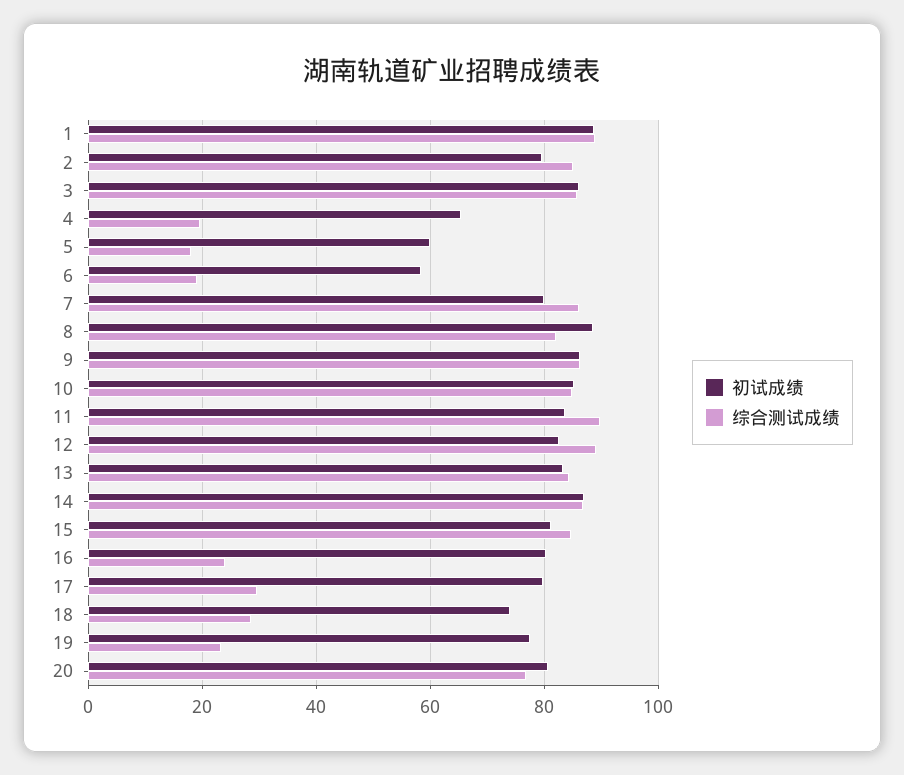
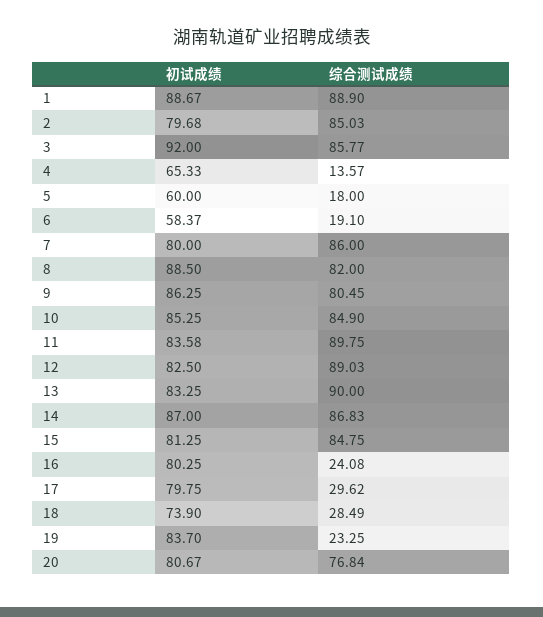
初试成绩, 3: 86 -> 92
综合测试成绩, 4: 20 -> 13.57
综合测试成绩, 9: 86 -> 80.45
综合测试成绩, 13: 84 -> 90
初试成绩, 19: 78 -> 83.7

